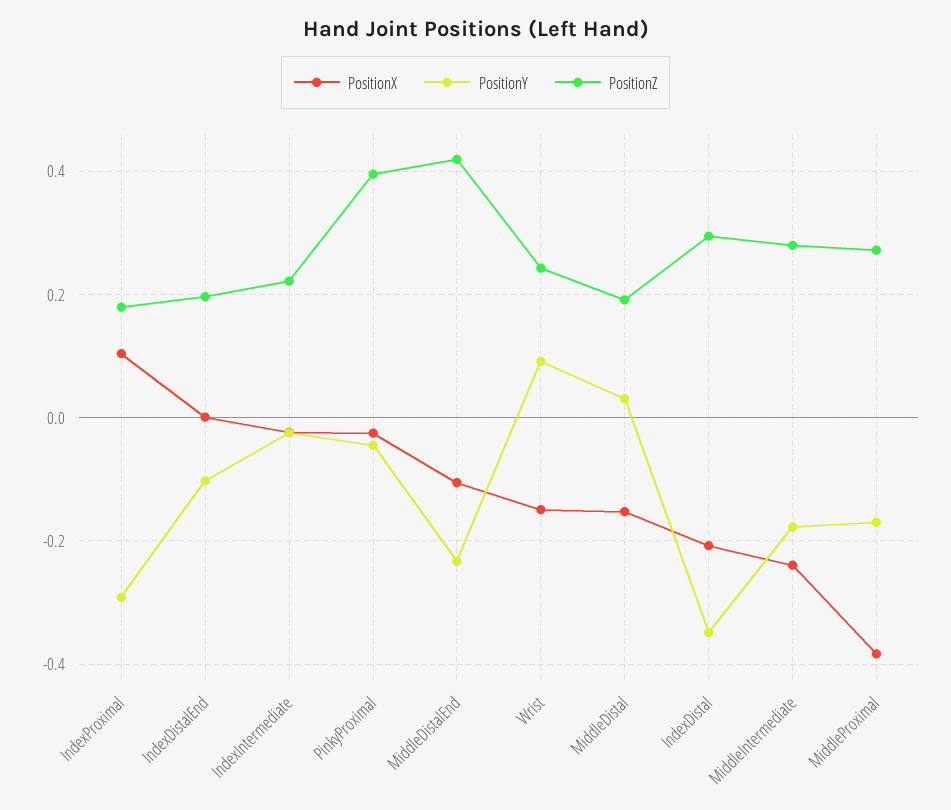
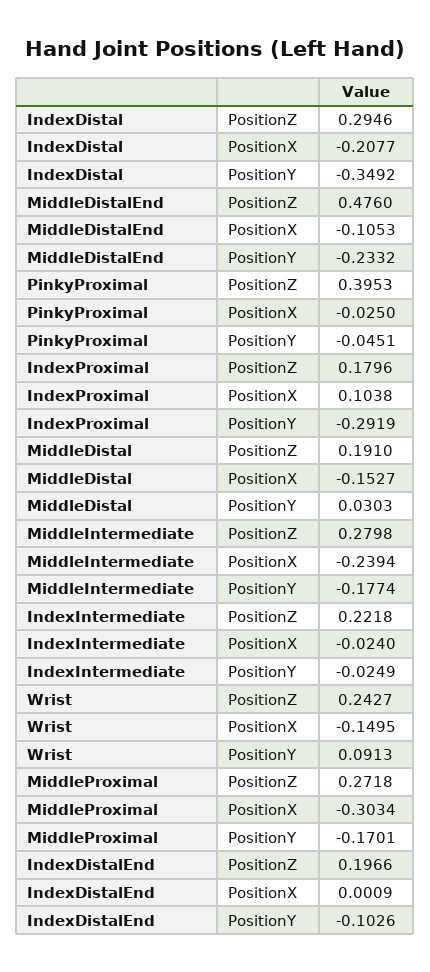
PositionZ, MiddleDistalEnd: 0.42 -> 0.476
PositionX, MiddleProximal: -0.38 -> -0.3034

